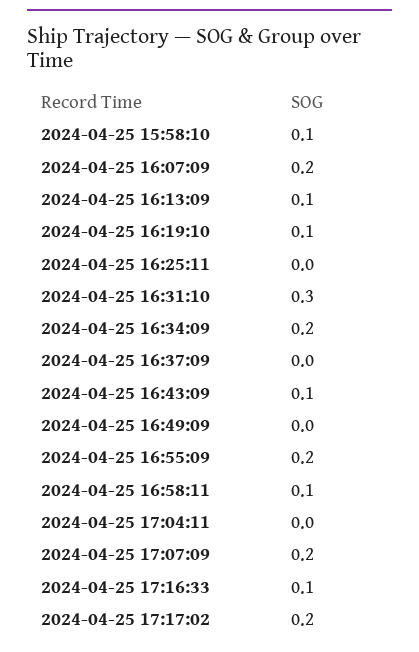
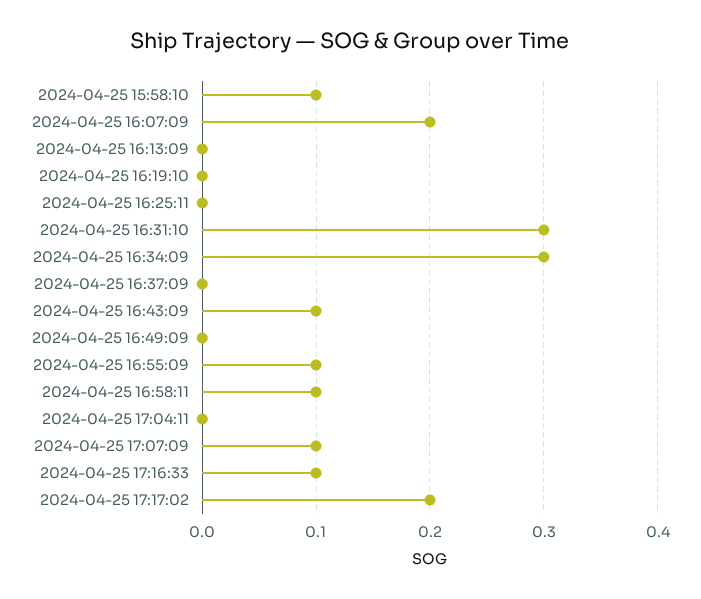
2024-04-25 16:13:09: 0.1 -> 0
2024-04-25 16:19:10: 0.1 -> 0
2024-04-25 16:34:09: 0.2 -> 0.3
2024-04-25 16:55:09: 0.2 -> 0.1
2024-04-25 17:07:09: 0.2 -> 0.1

